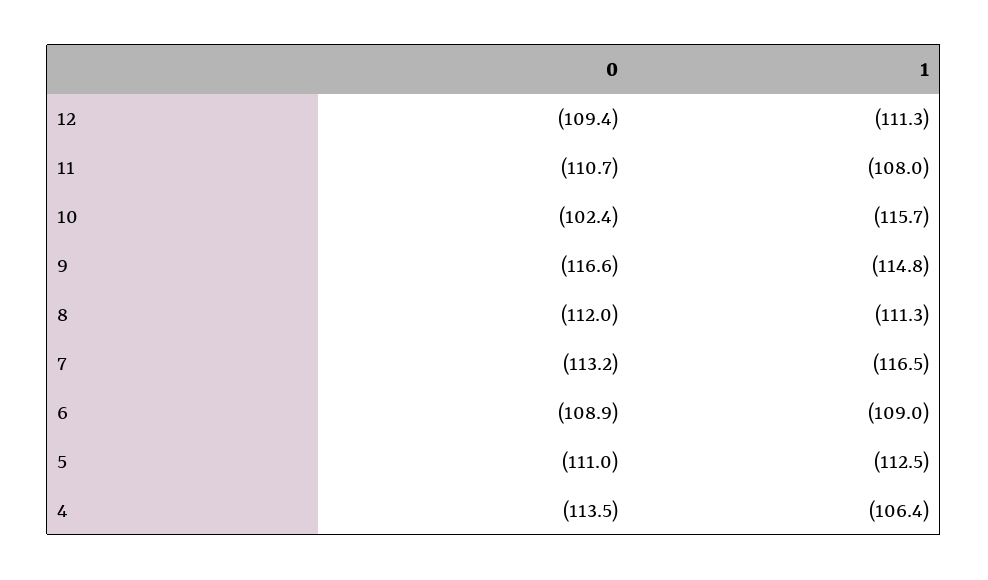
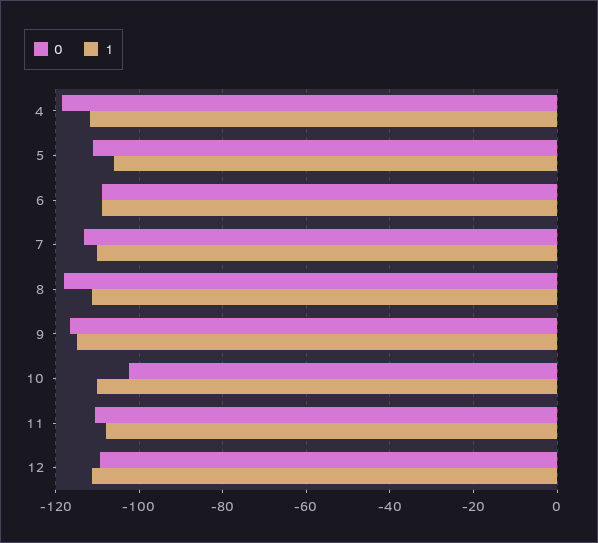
1, 10: -115.7 -> -110
0, 8: -112 -> -118
1, 7: -116.5 -> -110
1, 5: -112.5 -> -106
0, 4: -113.5 -> -118
1, 4: -106.4 -> -112

